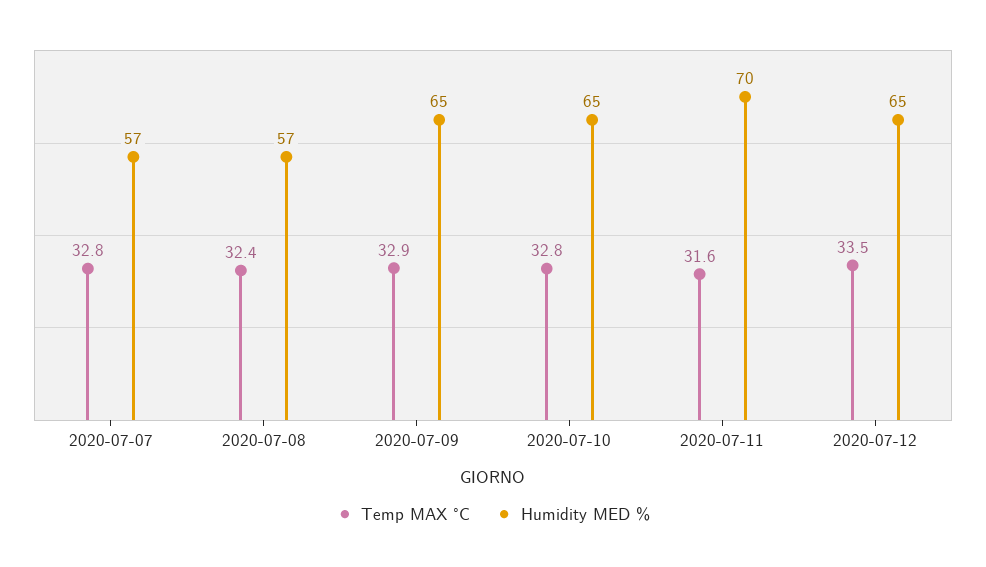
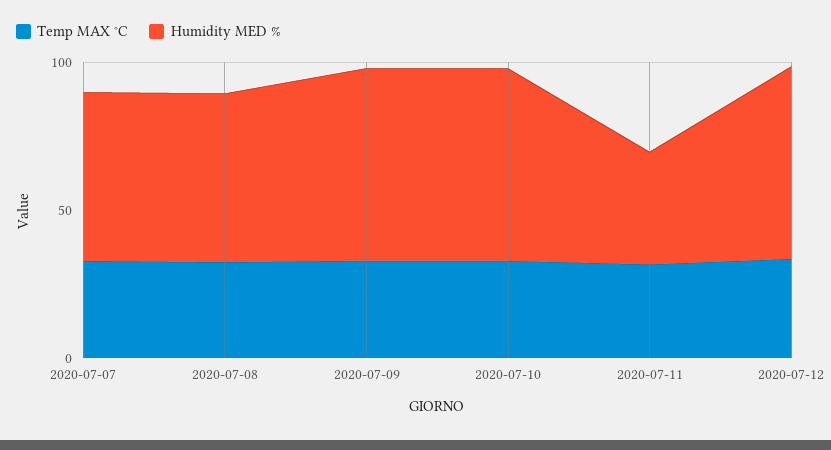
Humidity MED %, 2020-07-11: 70 -> 40

